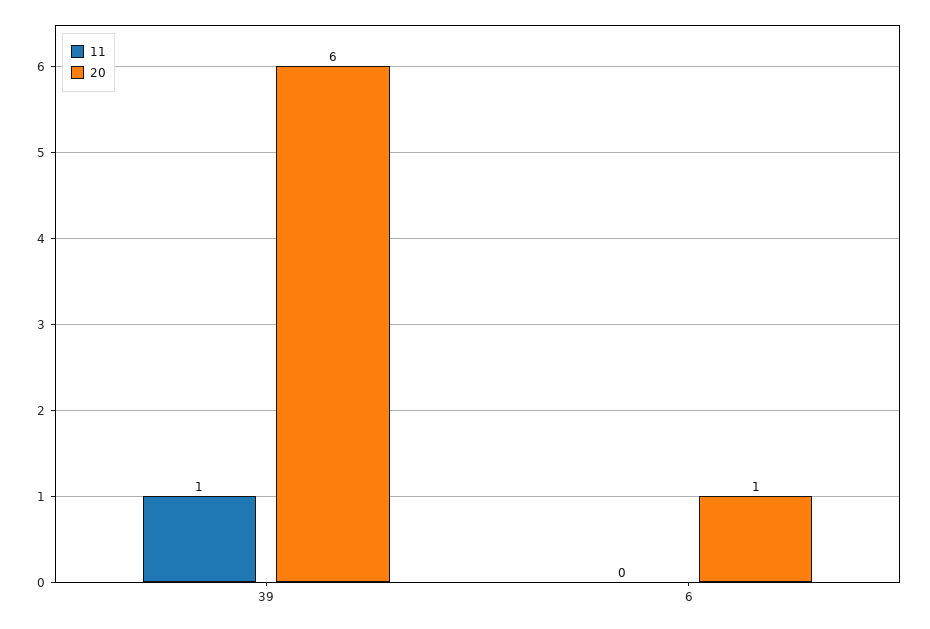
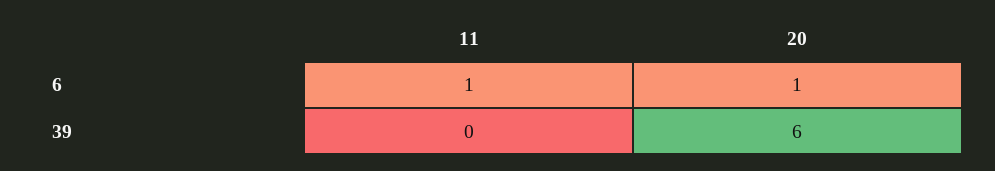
11, 39: 1 -> 0
11, 6: 0 -> 1

